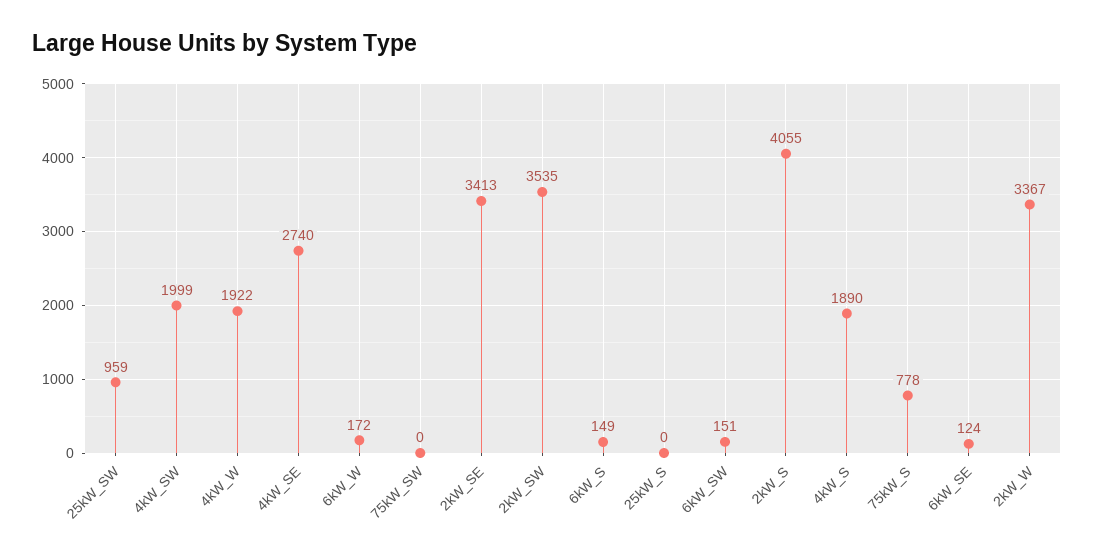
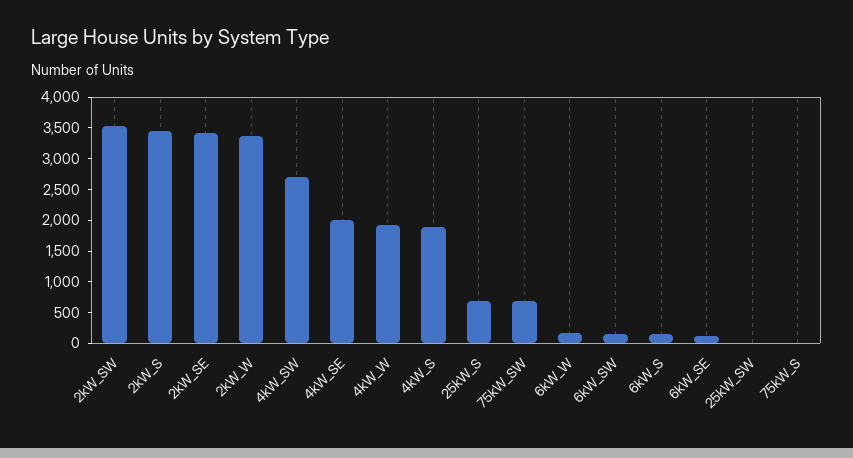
25kW_SW: 959 -> 0
4kW_SW: 1999 -> 2750
4kW_SE: 2740 -> 2000
75kW_SW: 0 -> 750
25kW_S: 0 -> 750
2kW_S: 4055 -> 3500
75kW_S: 778 -> 0

